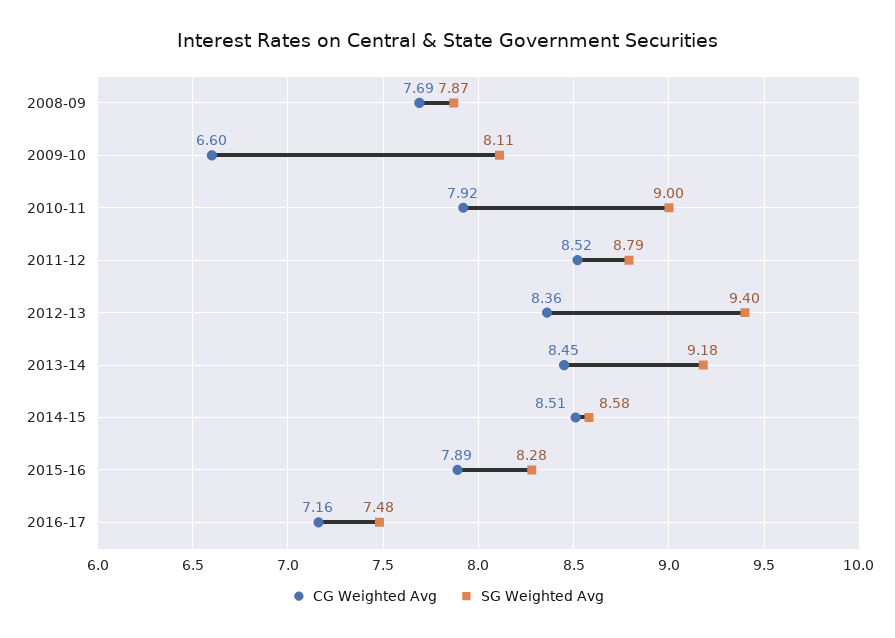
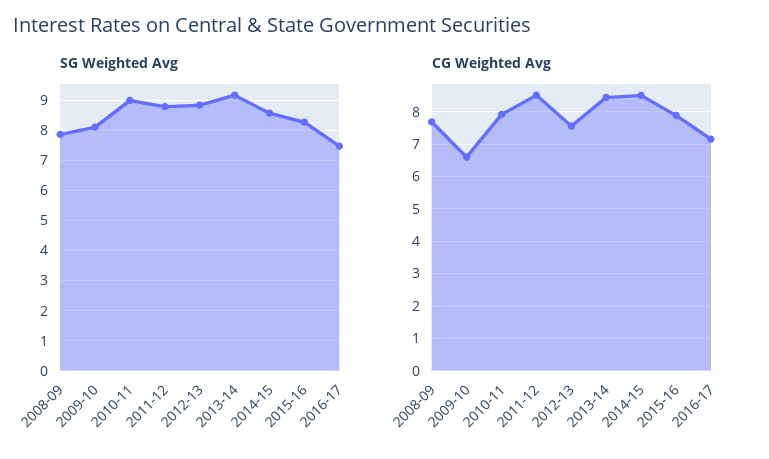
CG Weighted Avg, 2012-13: 8.36 -> 7.6
SG Weighted Avg, 2012-13: 9.4 -> 8.8

